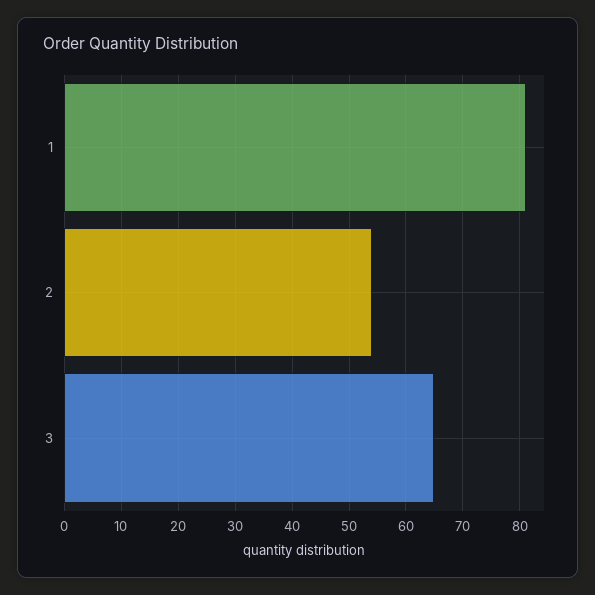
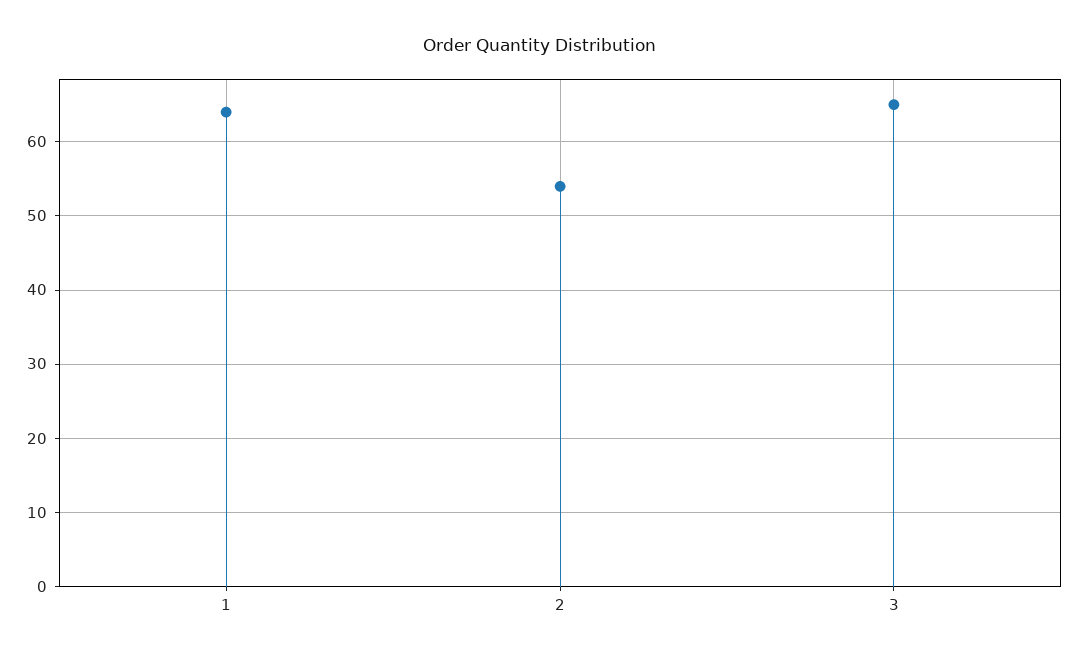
1: 80 -> 64

